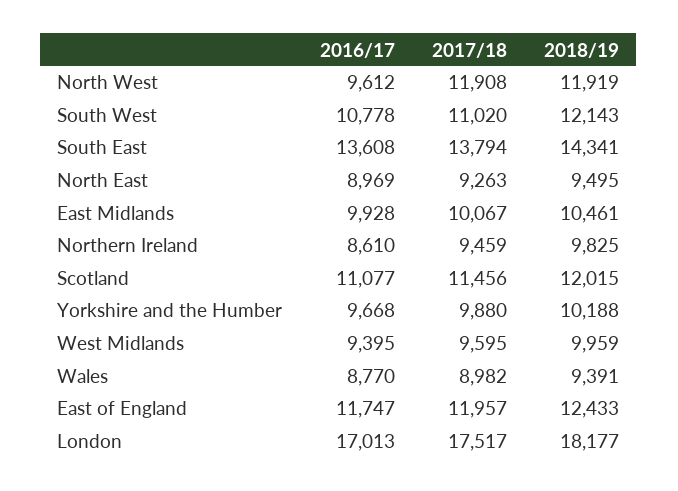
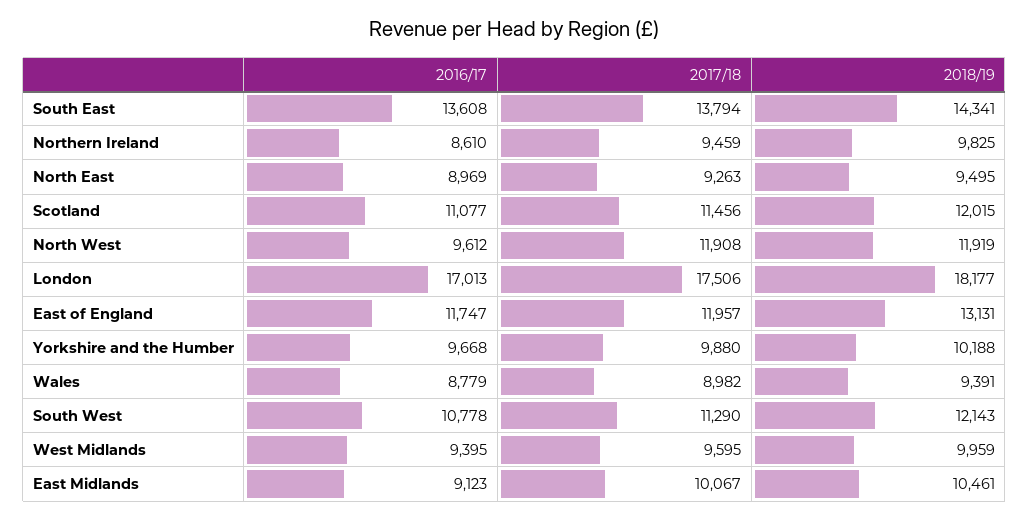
2017/18, South West: 11020 -> 11290
2016/17, East Midlands: 9928 -> 9123
2016/17, Wales: 8770 -> 8779
2018/19, East of England: 12433 -> 13131
2017/18, London: 17517 -> 17506

